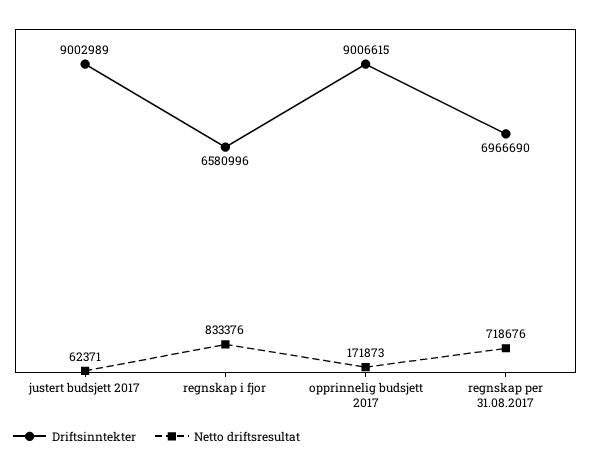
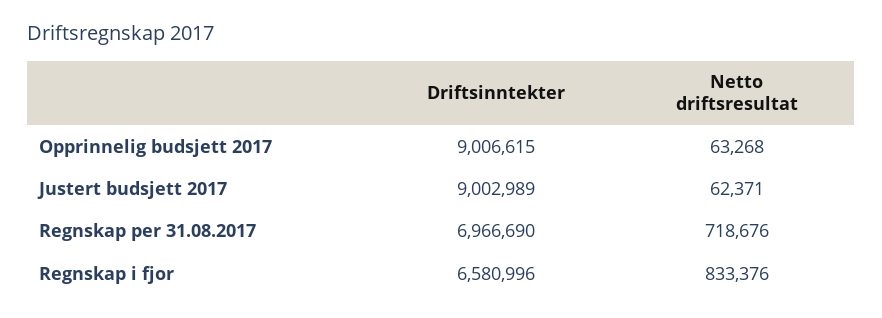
Netto driftsresultat, opprinnelig budsjett 2017: 171873 -> 63268

